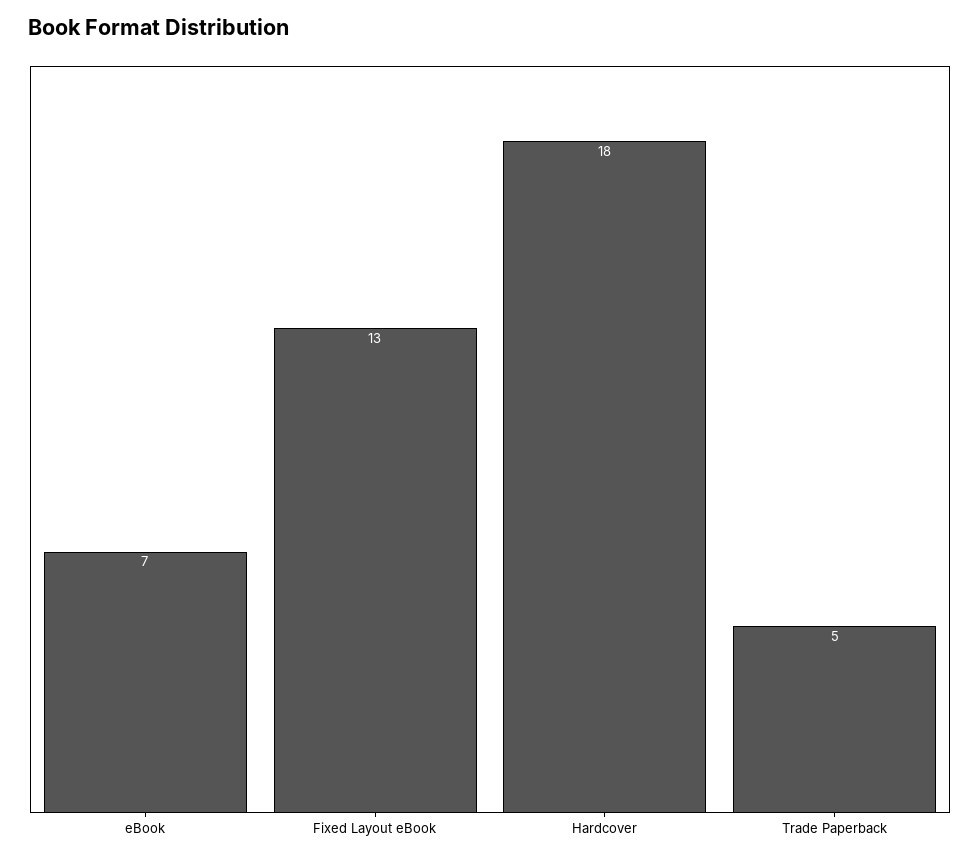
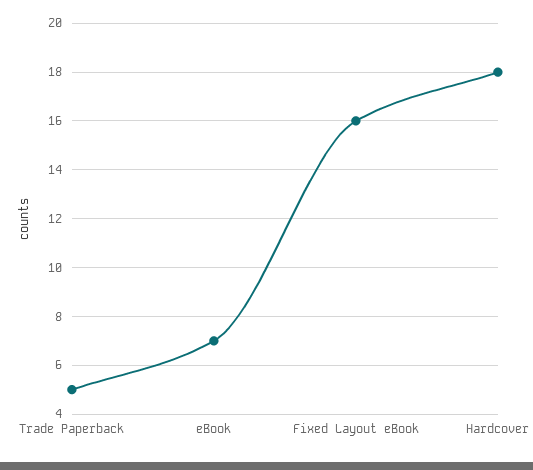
Fixed Layout eBook: 13 -> 16

